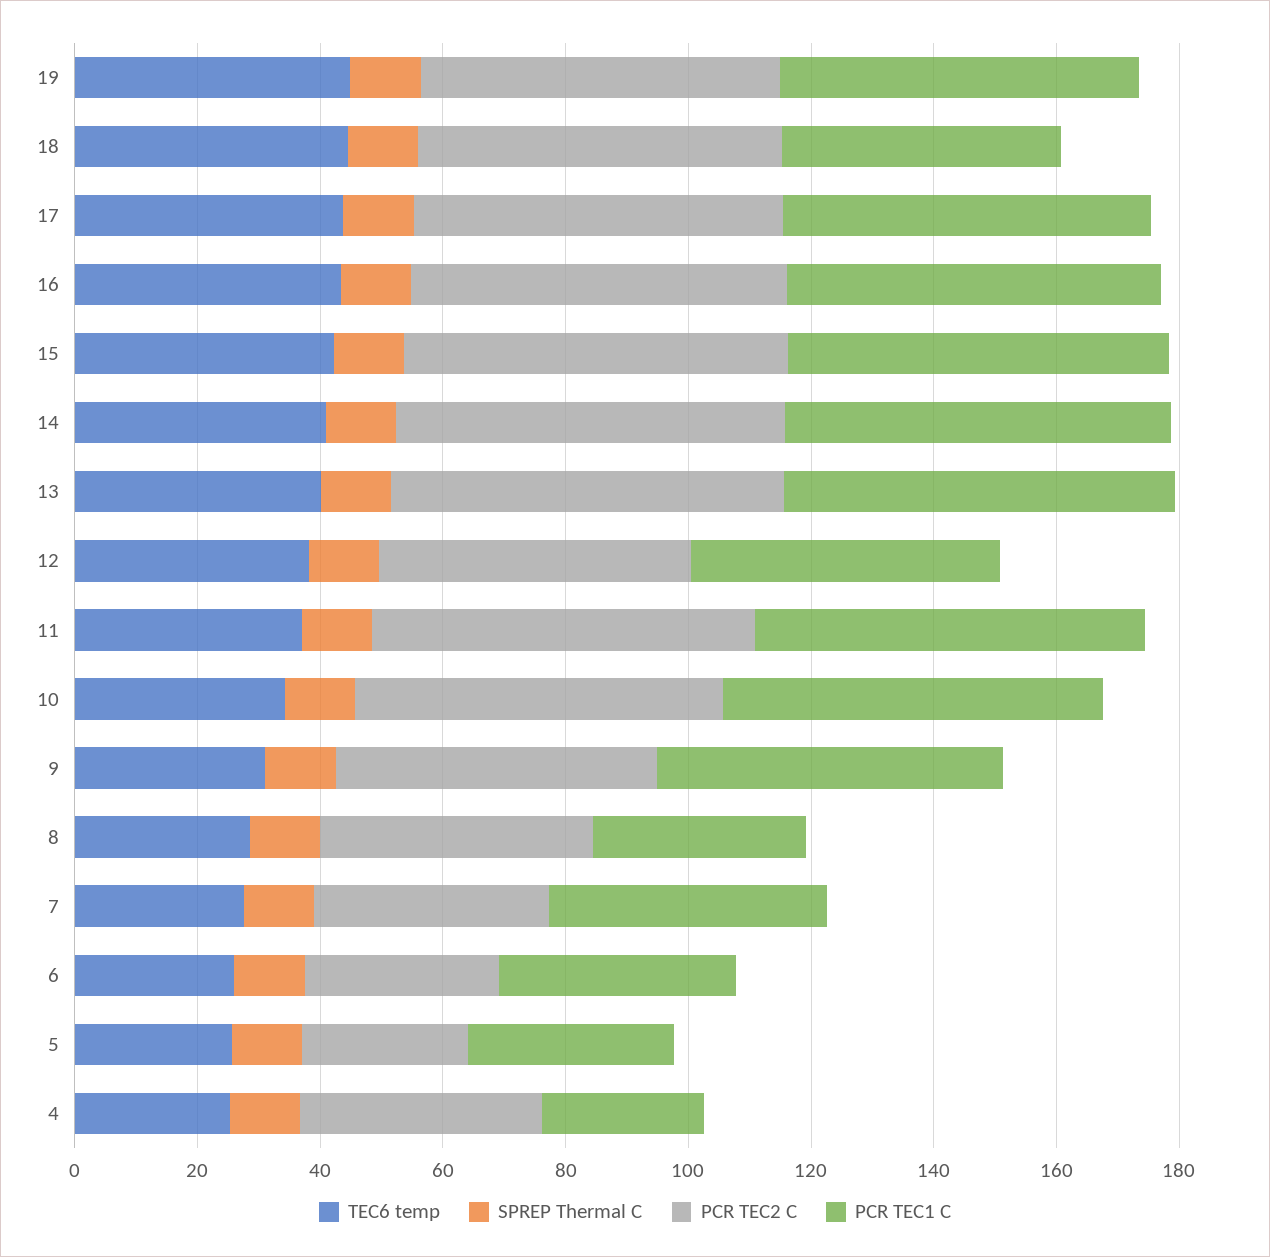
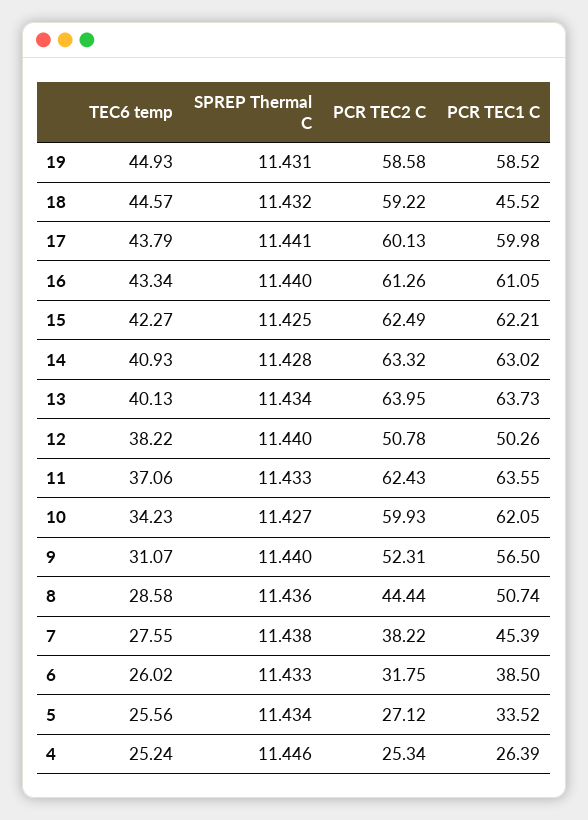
PCR TEC1 C, 8: 35 -> 50.74
PCR TEC2 C, 4: 40 -> 25.34

